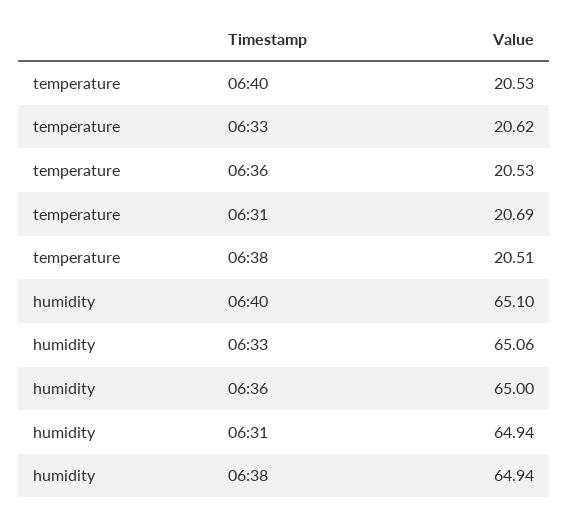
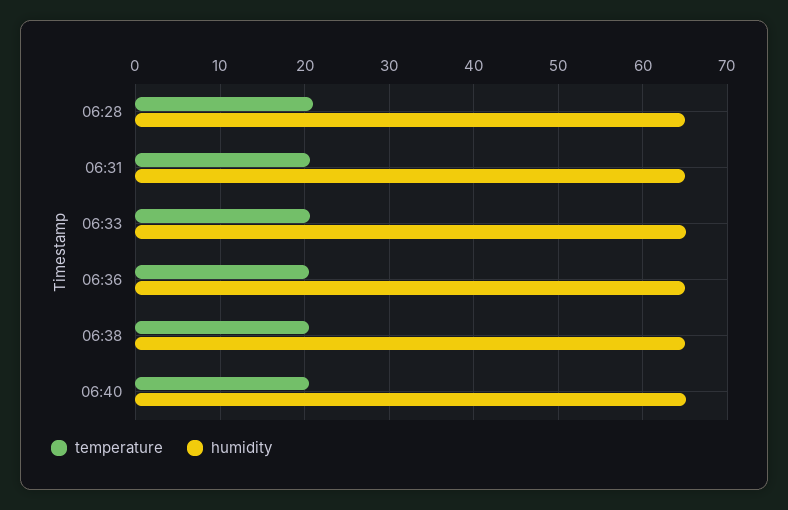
temperature, 06:28: none -> 21
humidity, 06:28: none -> 65

